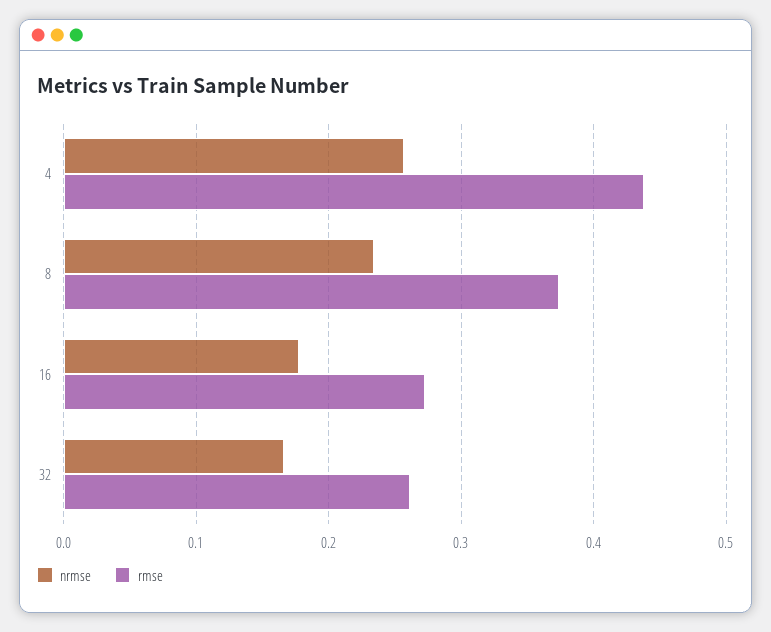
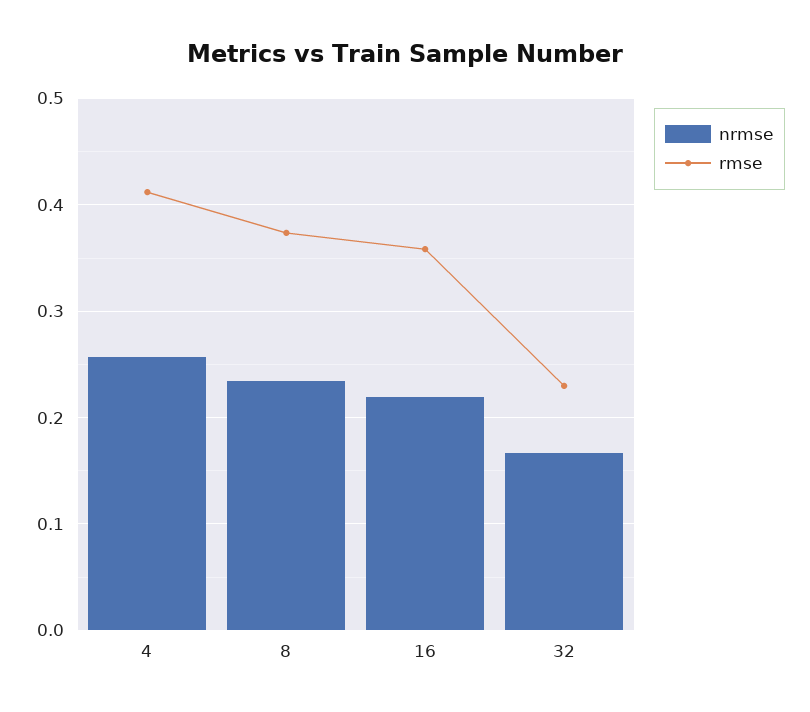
rmse, 4: 0.44 -> 0.41
nrmse, 16: 0.18 -> 0.22
rmse, 16: 0.27 -> 0.36
rmse, 32: 0.26 -> 0.23

